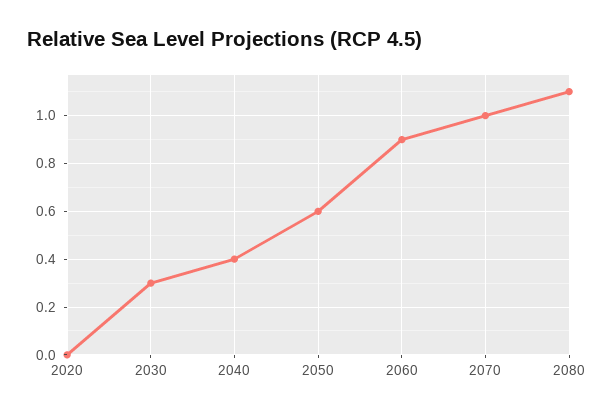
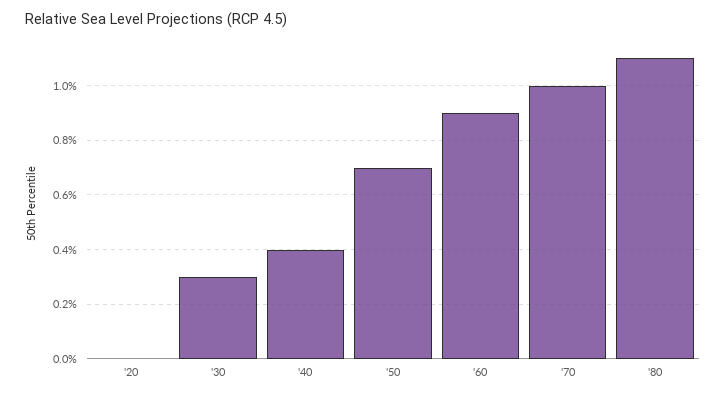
2050: 0.6 -> 0.7

